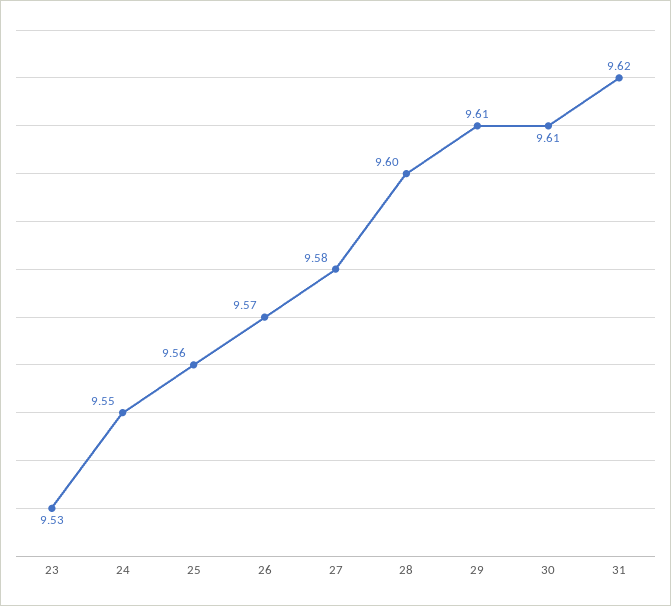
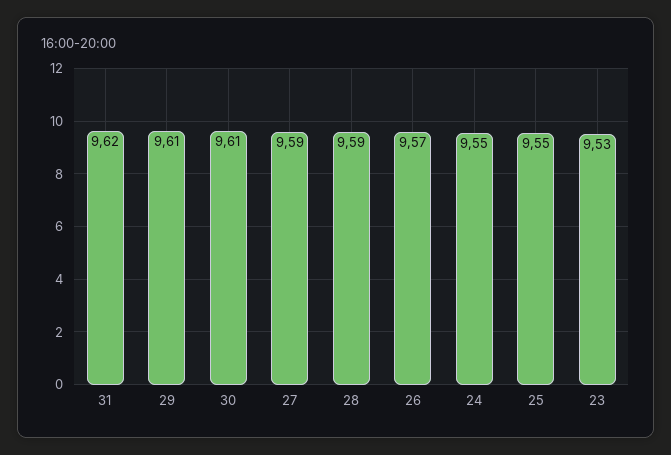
25: 9.56 -> 9.55
27: 9.58 -> 9.59
28: 9.6 -> 9.59

